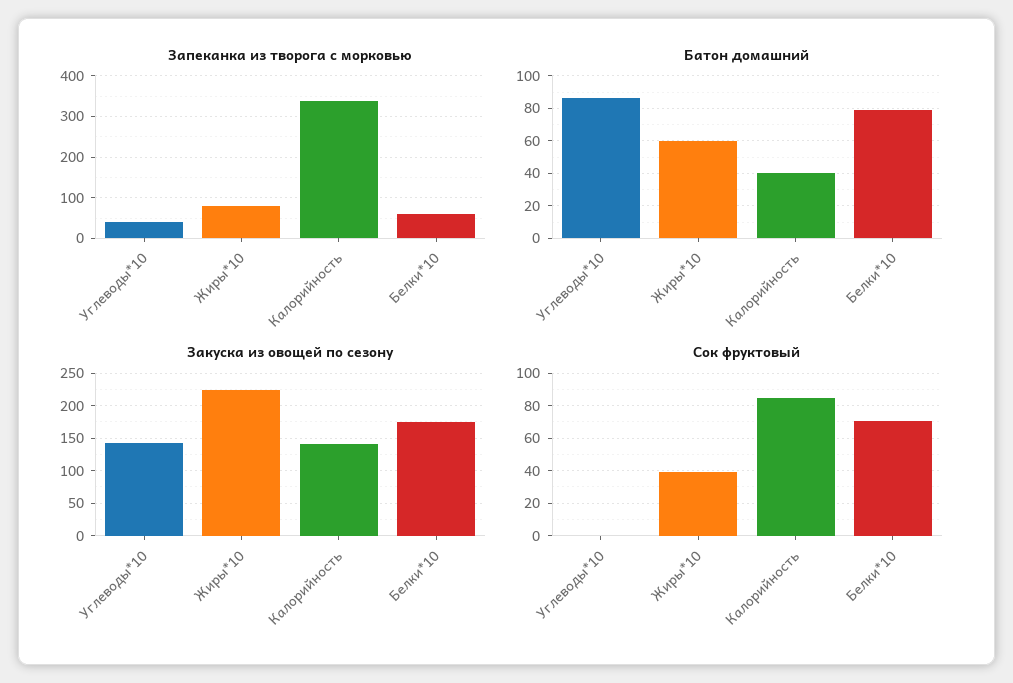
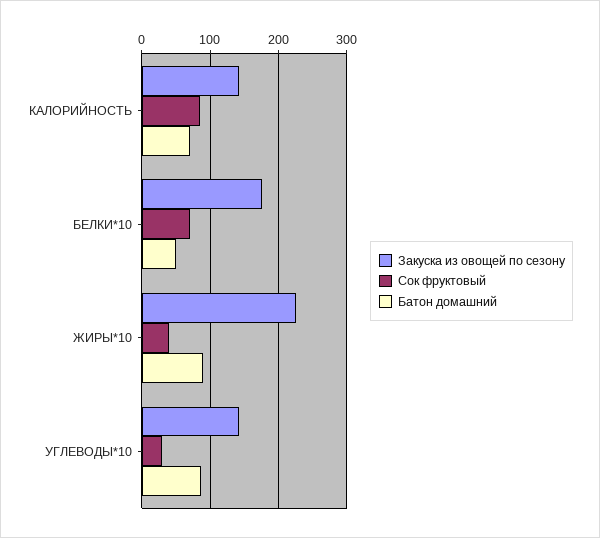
Запеканка из творога с морковью, Углеводы*10: 40 -> none
Запеканка из творога с морковью, Жиры*10: 80 -> none
Запеканка из творога с морковью, Калорийность: 340 -> none
Запеканка из творога с морковью, Белки*10: 60 -> none
Батон домашний, Жиры*10: 60 -> 90
Батон домашний, Калорийность: 40 -> 70
Батон домашний, Белки*10: 80 -> 50
Сок фруктовый, Углеводы*10: 0 -> 30

